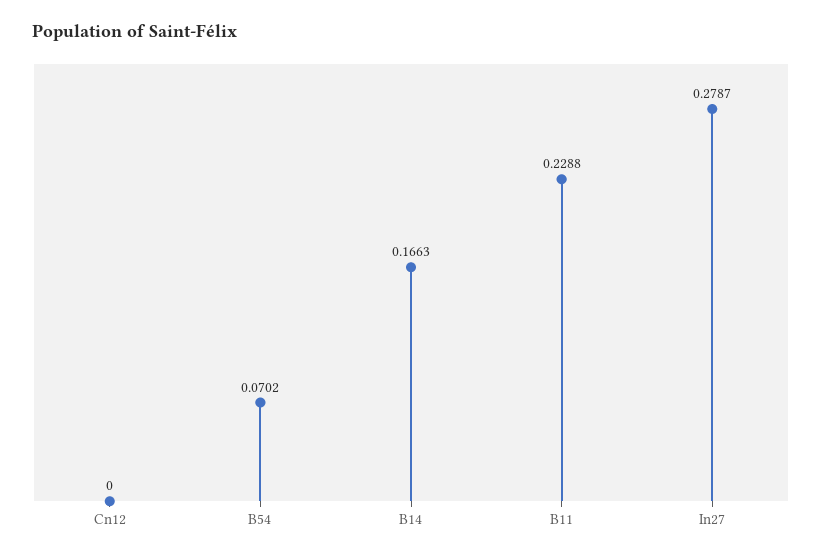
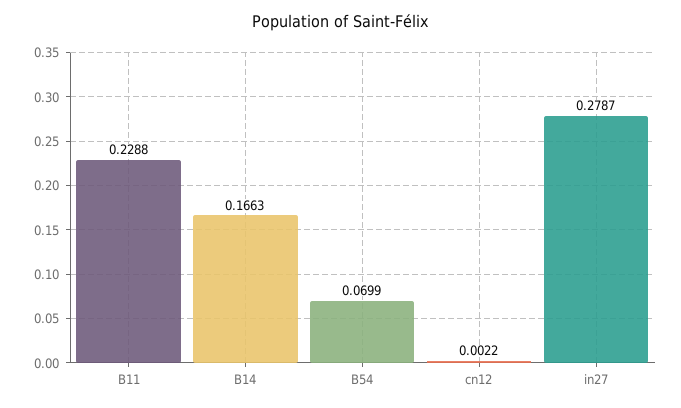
Cn12: 0 -> 0.0022
B54: 0.0702 -> 0.0699

